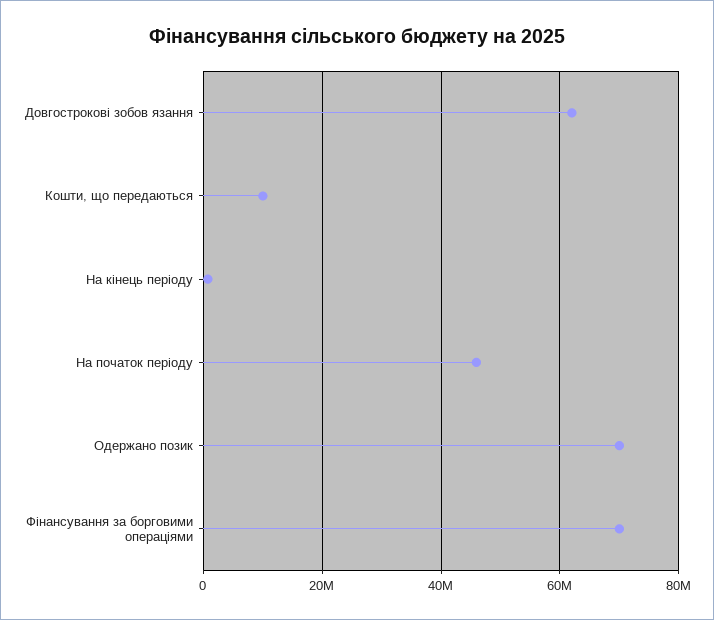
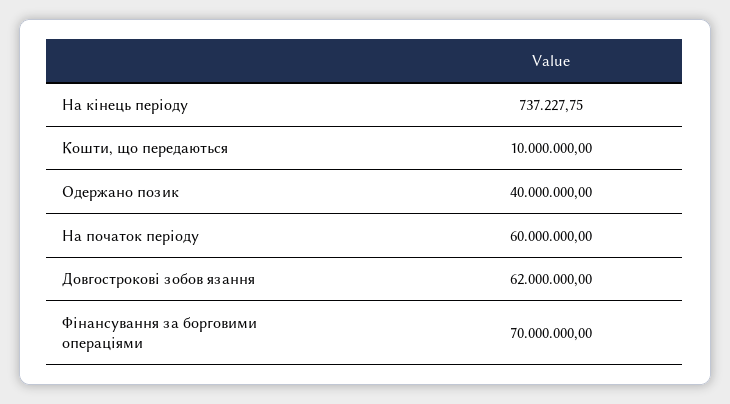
На початок періоду: 46000000 -> 60000000
Одержано позик: 70000000 -> 40000000

